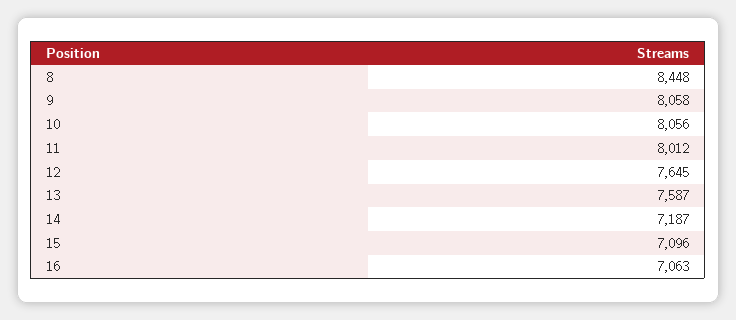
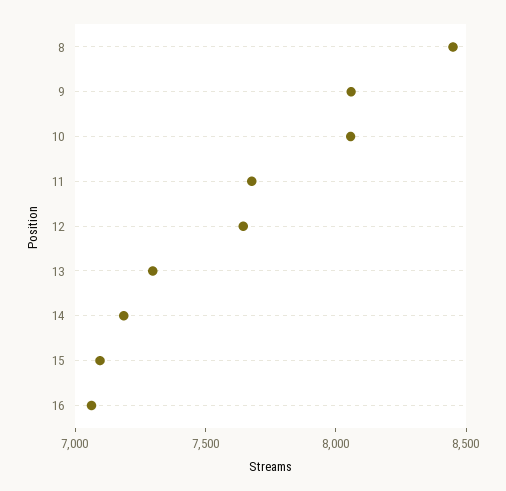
11: 8012 -> 7700
13: 7587 -> 7300

